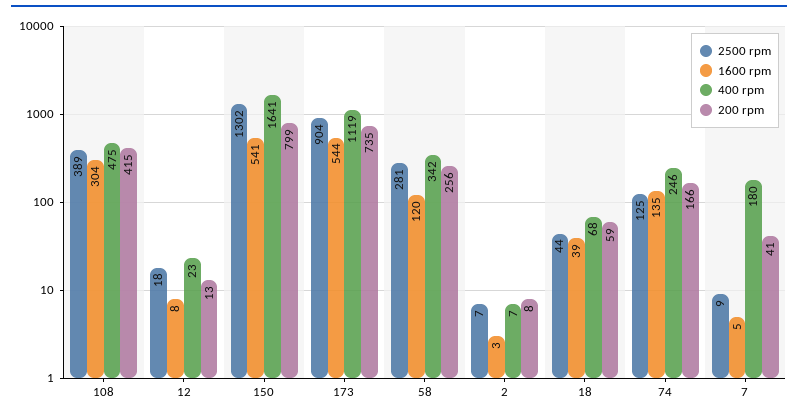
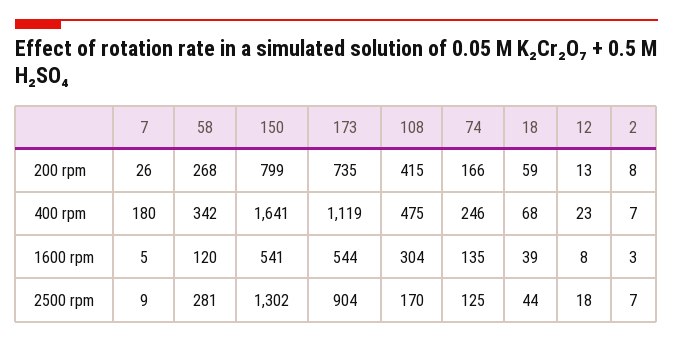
2500 rpm, 108: 389 -> 170
200 rpm, 58: 256 -> 268
200 rpm, 7: 41 -> 26

